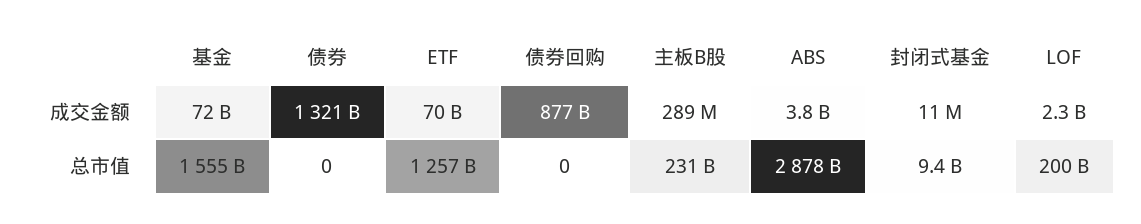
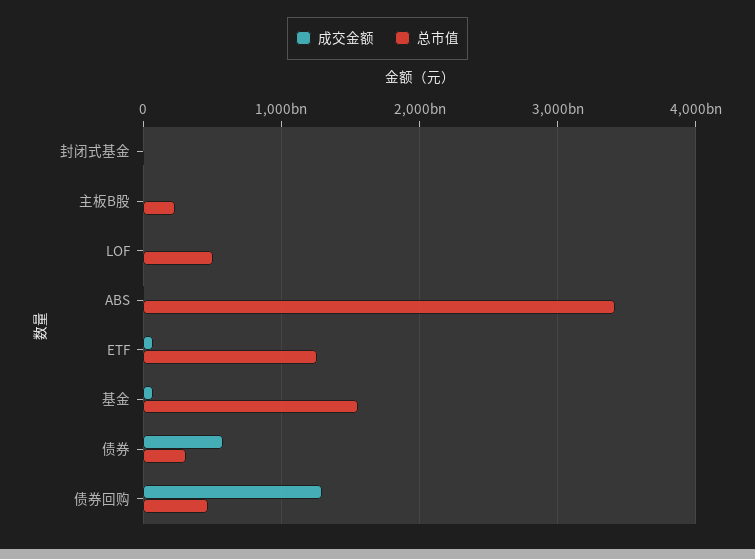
成交金额, 债券: 1321000000000 -> 600000000000
成交金额, 债券回购: 877000000000 -> 1300000000000
总市值, 债券: 0 -> 300000000000
总市值, 债券回购: 0 -> 500000000000
总市值, ABS: 2878000000000 -> 3400000000000
总市值, LOF: 200000000000 -> 500000000000

